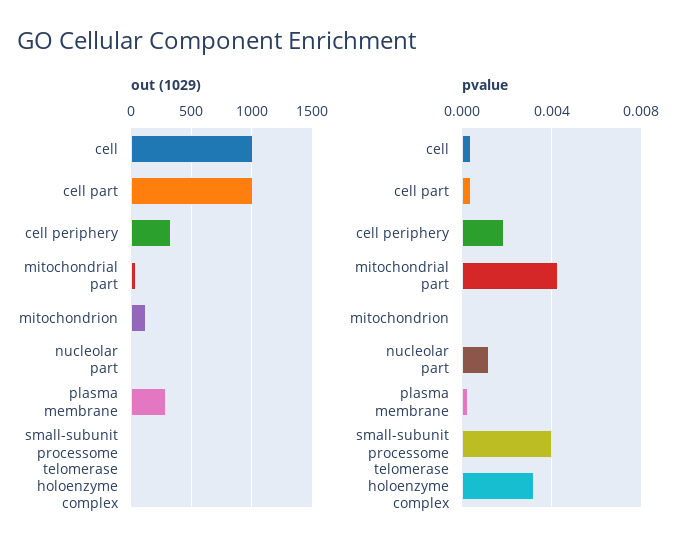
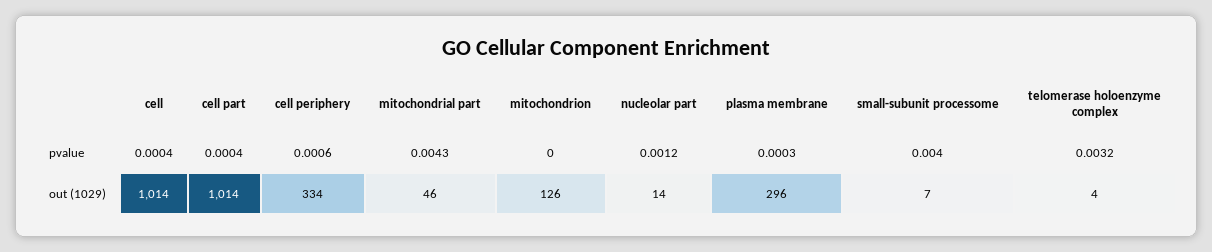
pvalue, cell periphery: 0.002 -> 0.0006

